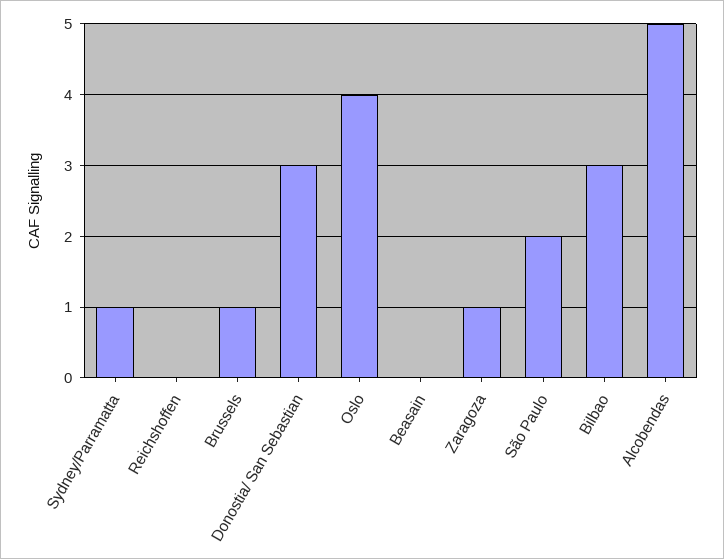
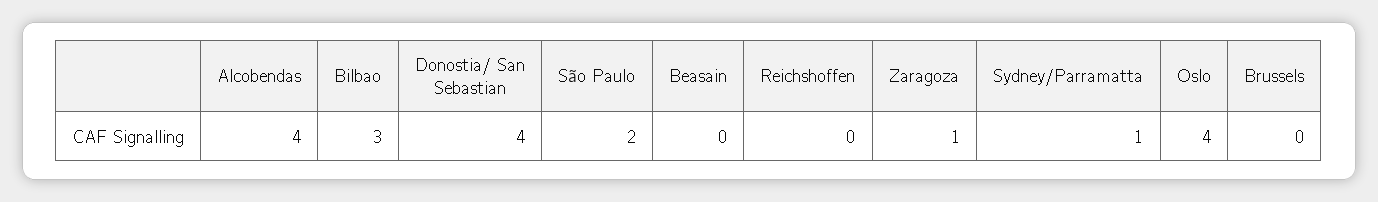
Brussels: 1 -> 0
Donostia/ San Sebastian: 3 -> 4
Alcobendas: 5 -> 4

